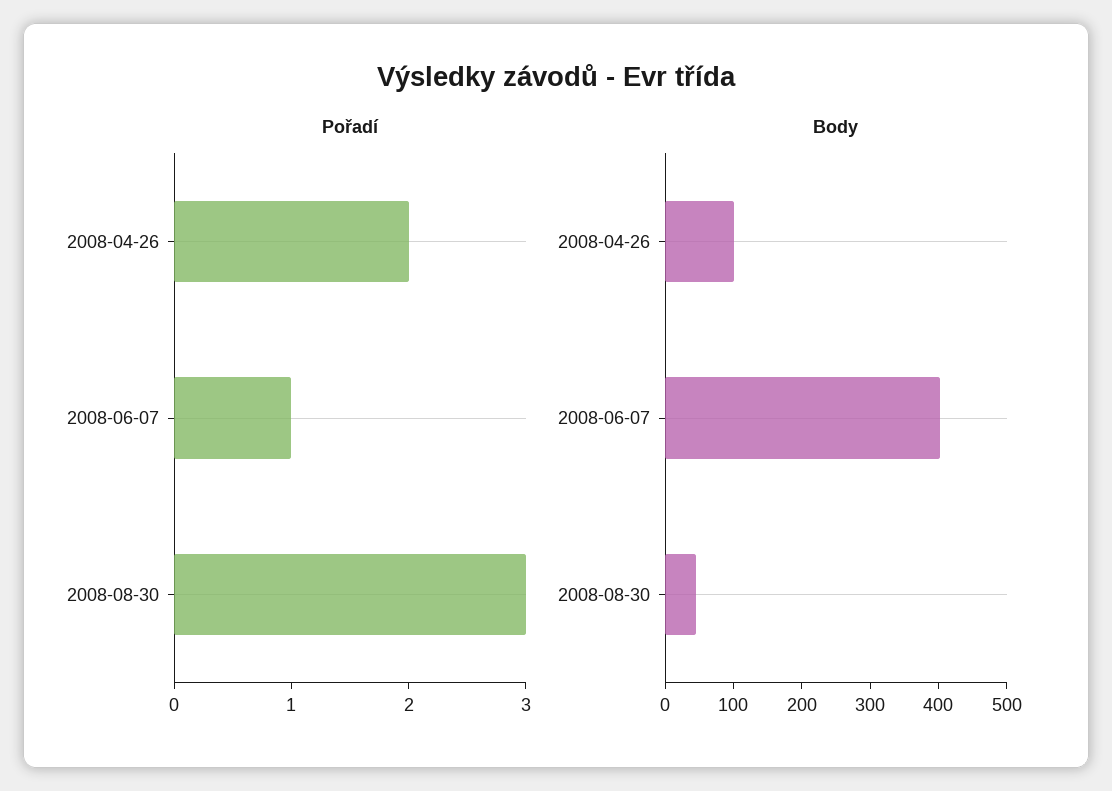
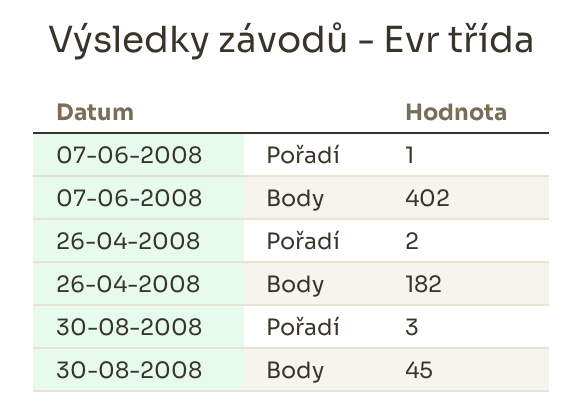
Body, 2008-04-26: 100 -> 182

